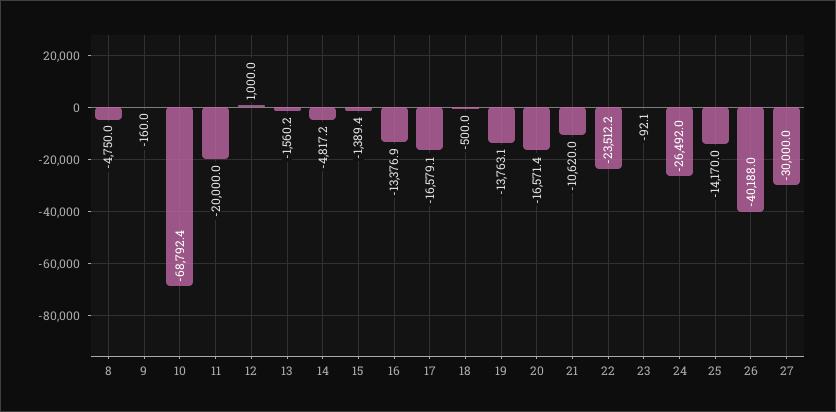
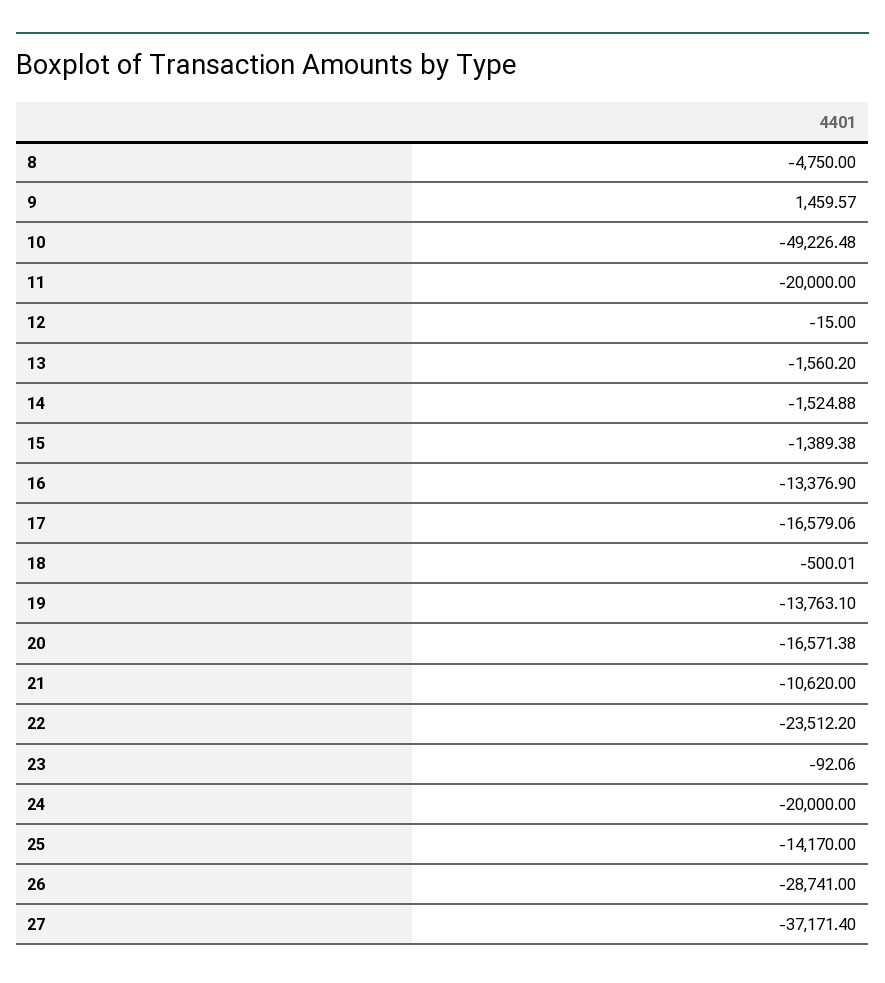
9: -160 -> 1459.57
10: -68792.4 -> -49226.48
12: 1000 -> -15
14: -4817.2 -> -1524.88
24: -26492 -> -20000
26: -40188 -> -28741
27: -30000 -> -37171.4

